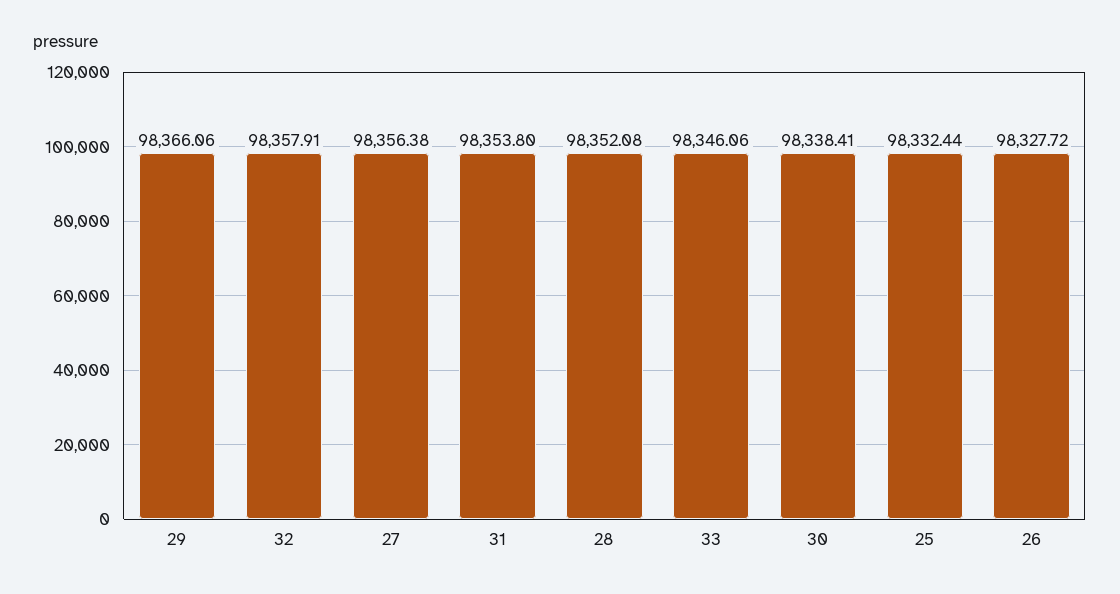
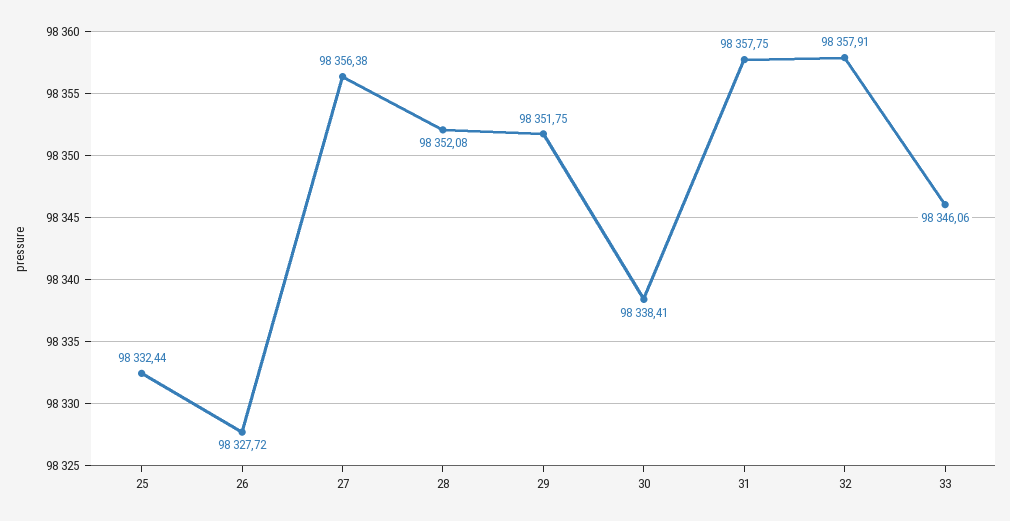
29: 98366.06 -> 98351.75
31: 98353.8 -> 98357.75

